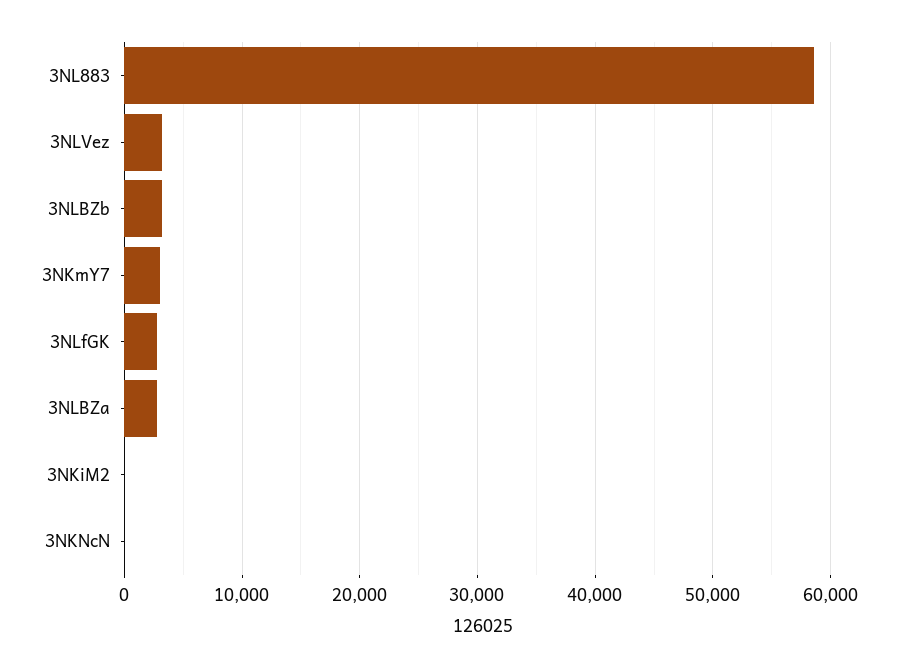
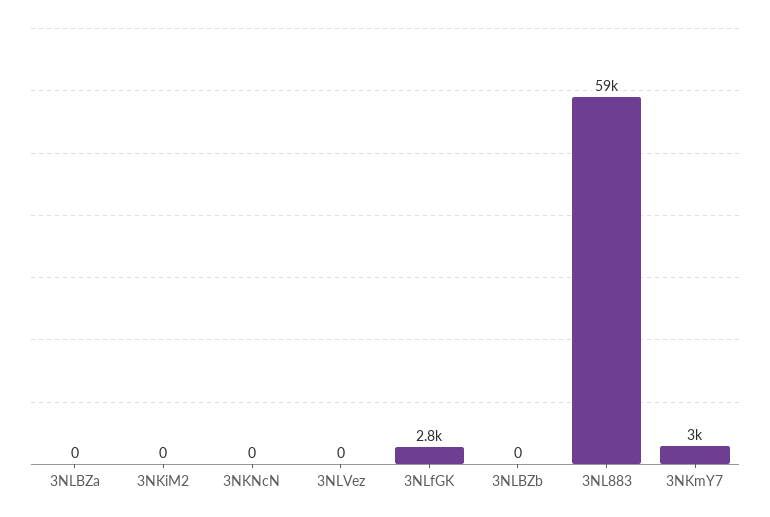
3NLVez: 3000 -> 0
3NLBZb: 3000 -> 0
3NLBZa: 3000 -> 0

